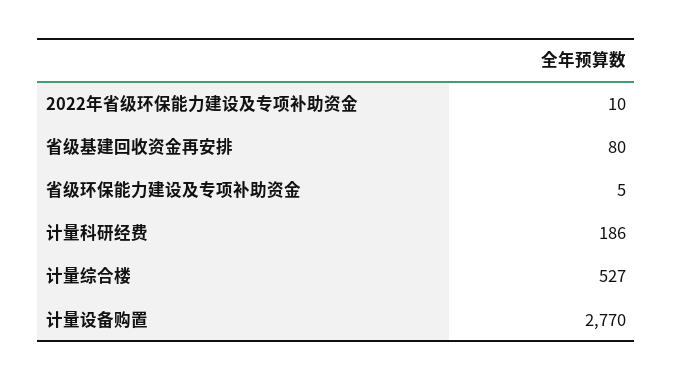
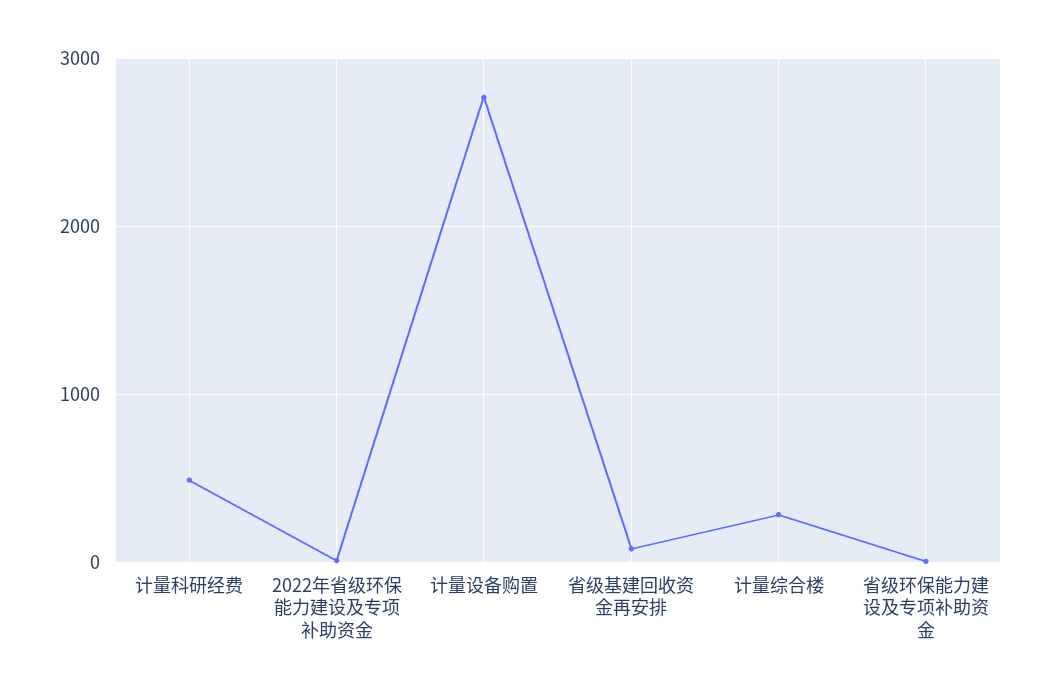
计量科研经费: 186 -> 500
计量综合楼: 527 -> 300

